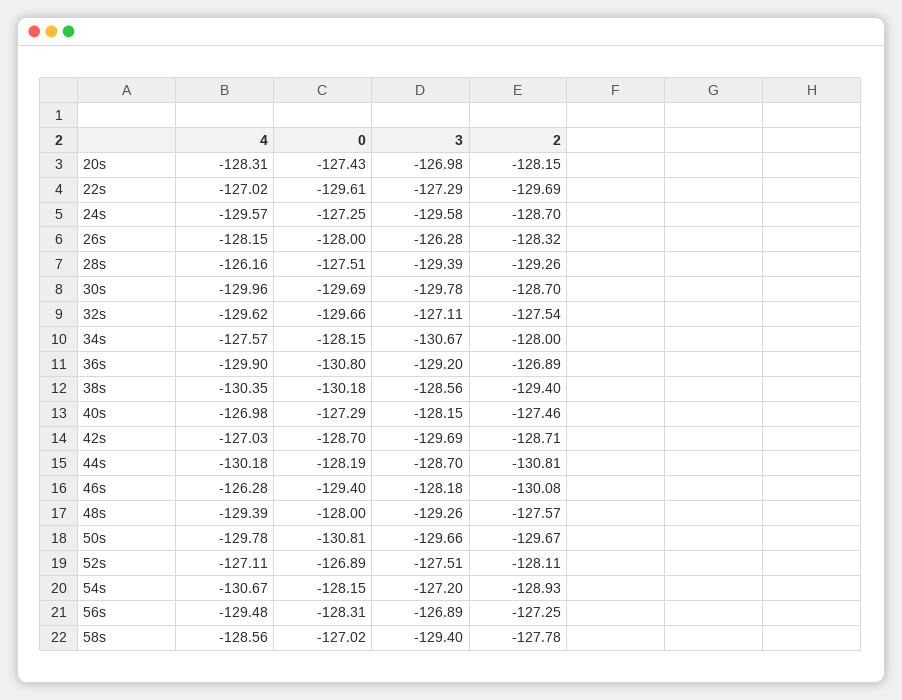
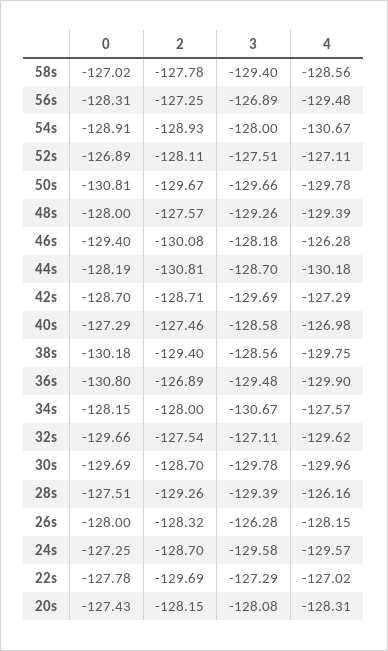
3, 20s: -126.98 -> -128.08
0, 22s: -129.61 -> -127.78
3, 36s: -129.2 -> -129.48
4, 38s: -130.35 -> -129.75
3, 40s: -128.15 -> -128.58
4, 42s: -127.03 -> -127.29
0, 54s: -128.15 -> -128.91
3, 54s: -127.2 -> -128

